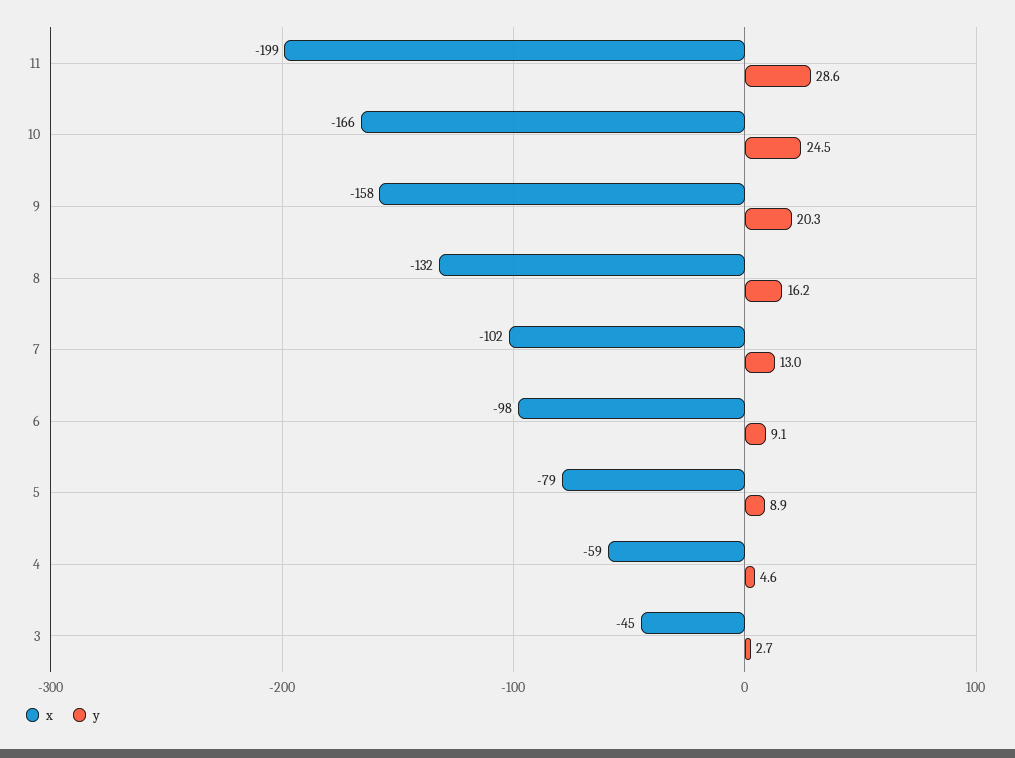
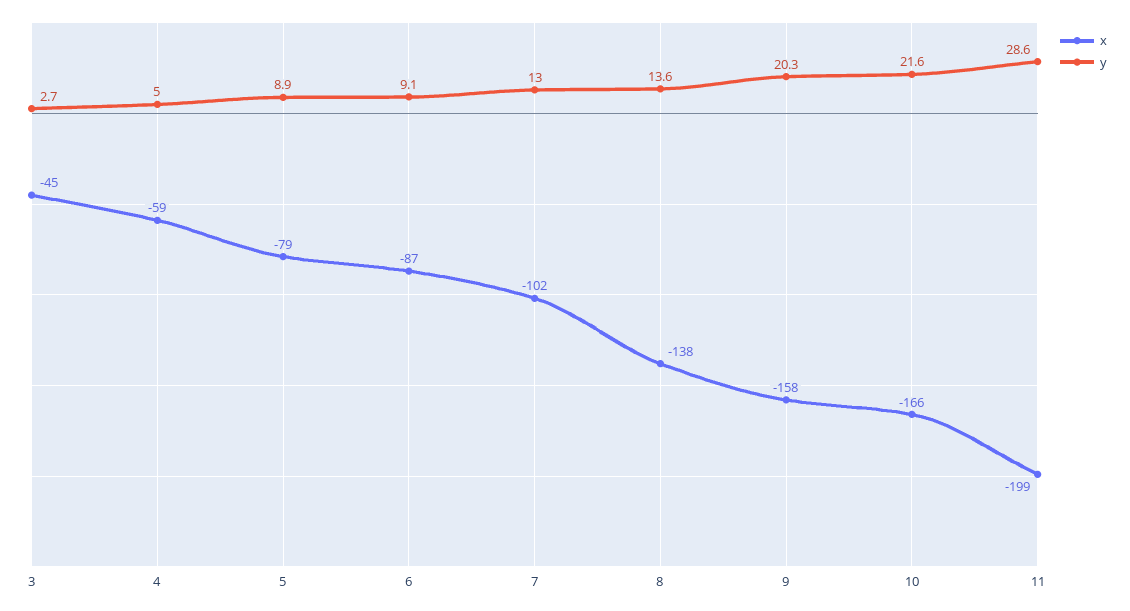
y, 10: 24.5 -> 21.6
x, 8: -132 -> -138
y, 8: 16.2 -> 13.6
x, 6: -98 -> -87
y, 4: 4.6 -> 5

